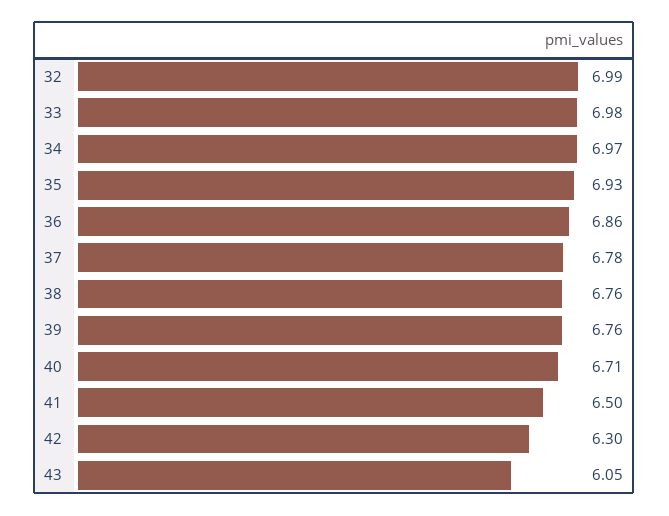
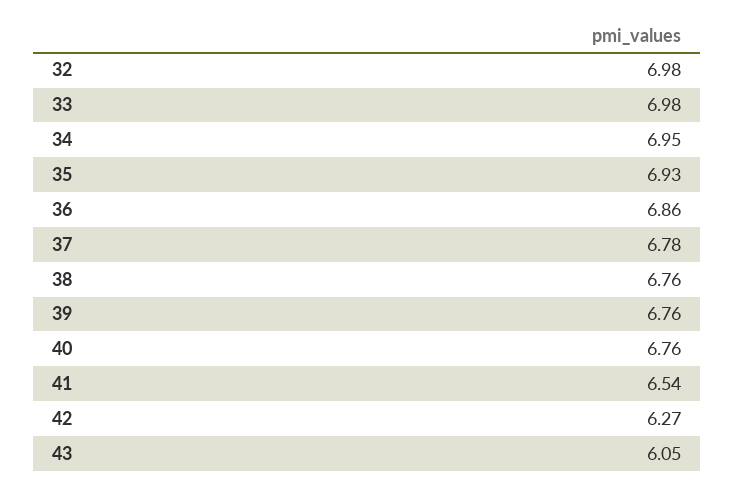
32: 6.99 -> 6.98
34: 6.97 -> 6.95
40: 6.71 -> 6.76
41: 6.5 -> 6.54
42: 6.3 -> 6.27

